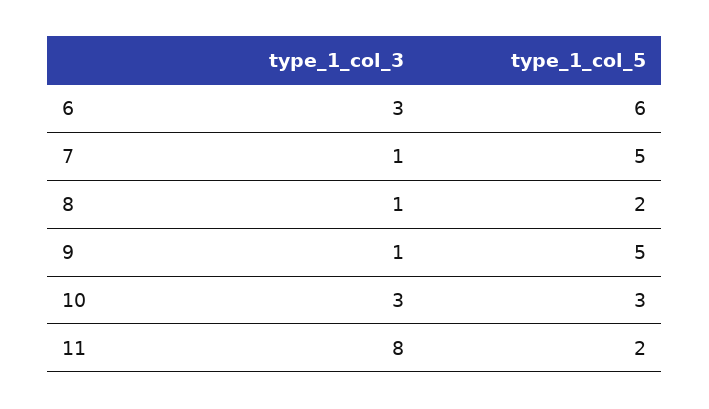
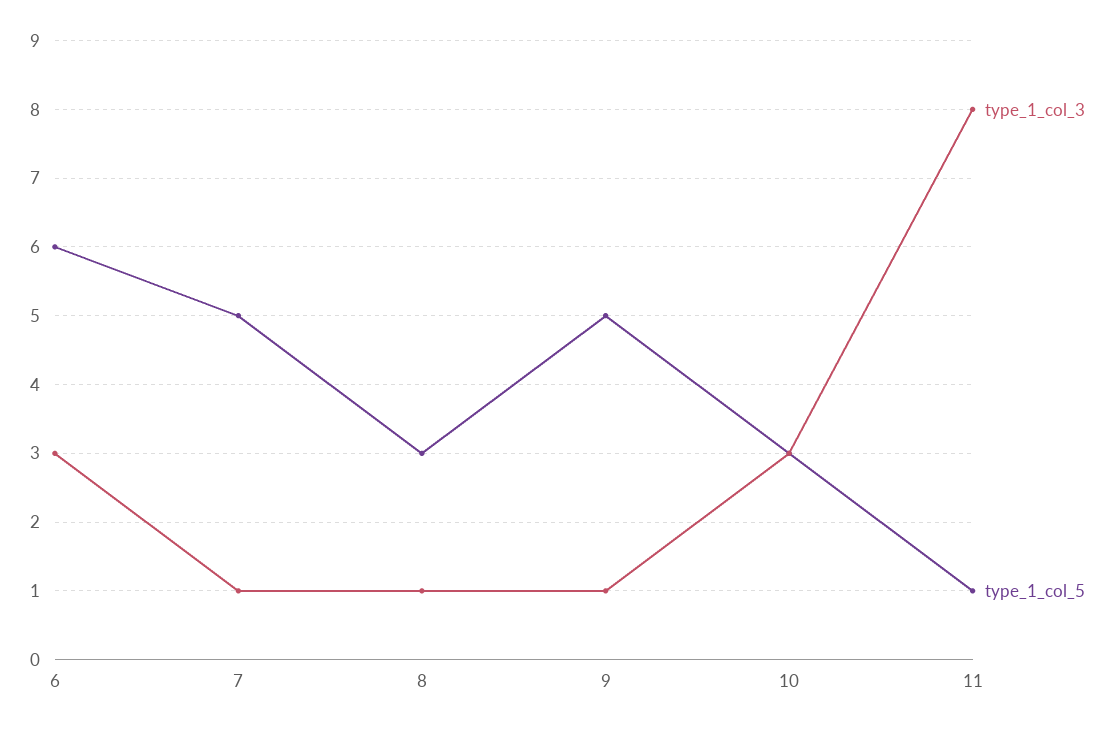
type_1_col_5, 8: 2 -> 3
type_1_col_5, 11: 2 -> 1

